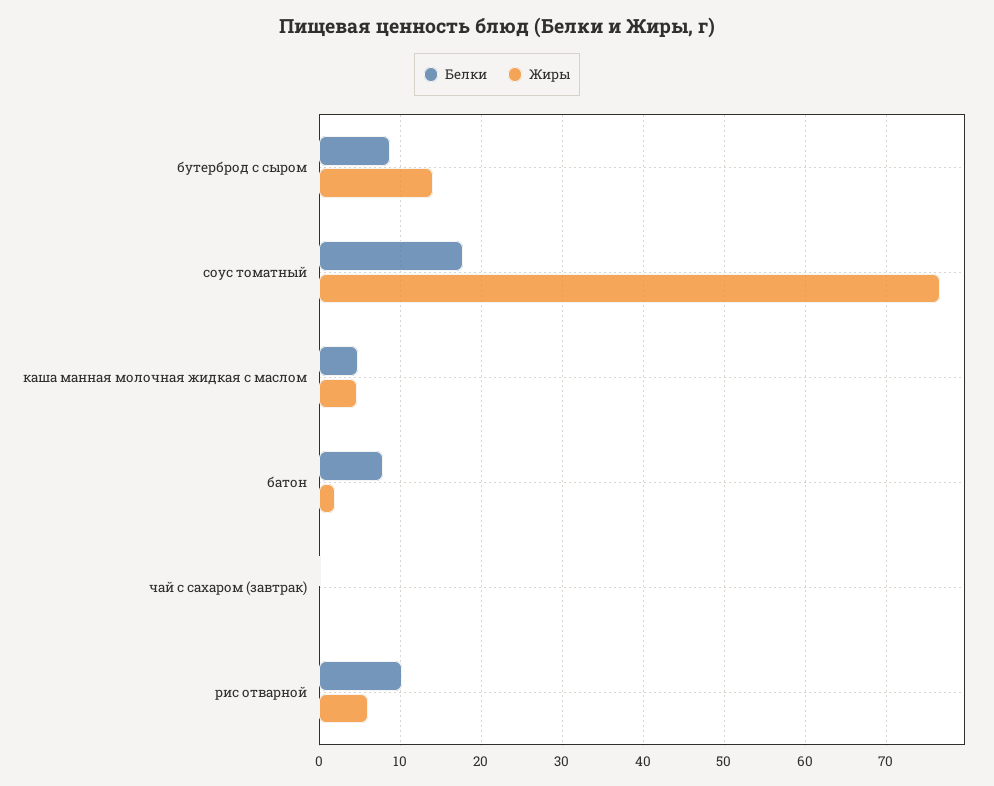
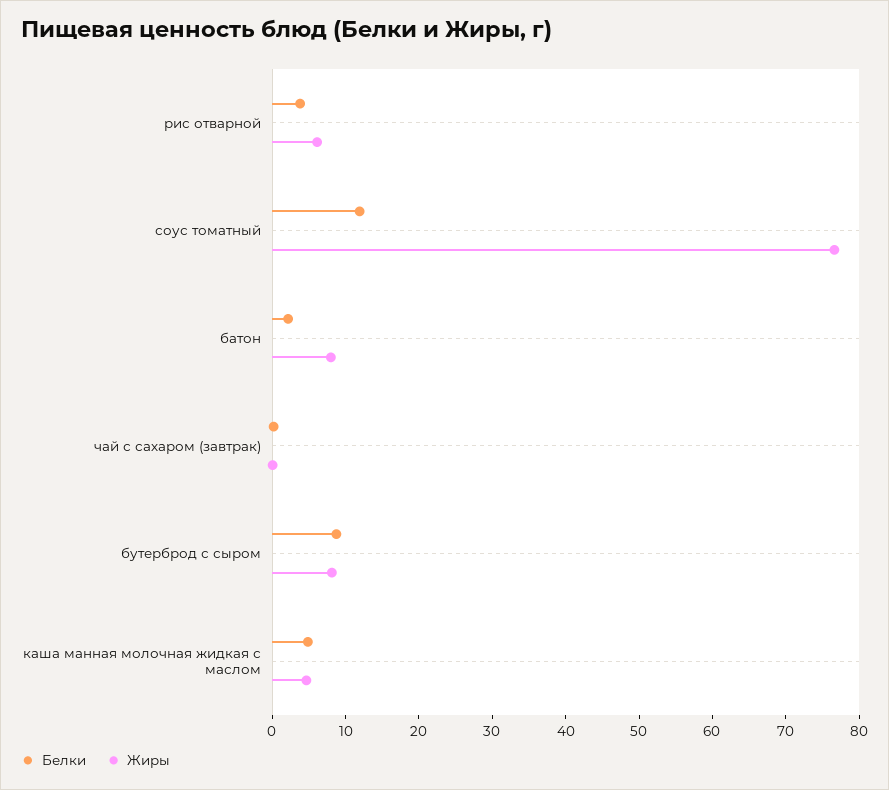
Жиры, бутерброд с сыром: 14 -> 8
Белки, соус томатный: 18 -> 12
Белки, батон: 8 -> 2
Жиры, батон: 2 -> 8
Белки, рис отварной: 10 -> 4

